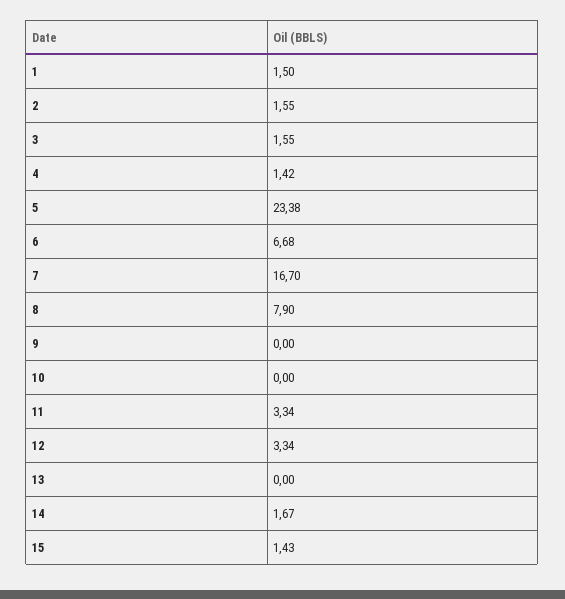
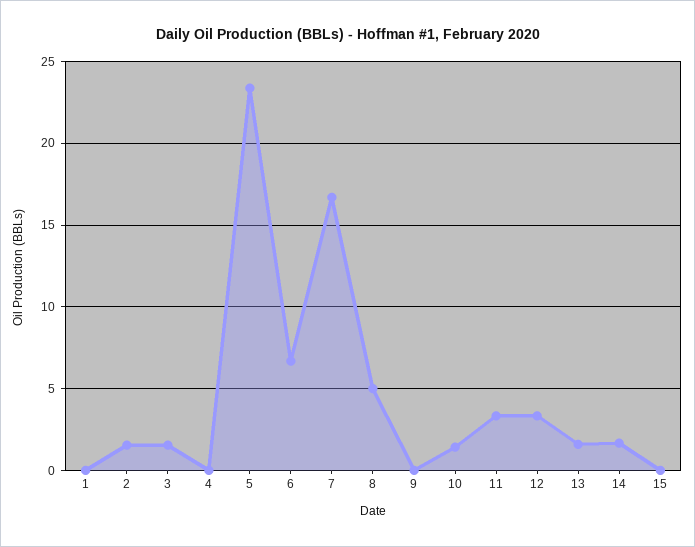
1: 1.5 -> 0
4: 1.42 -> 0
8: 7.9 -> 5
10: 0 -> 1.5
13: 0 -> 1.5
15: 1.43 -> 0

